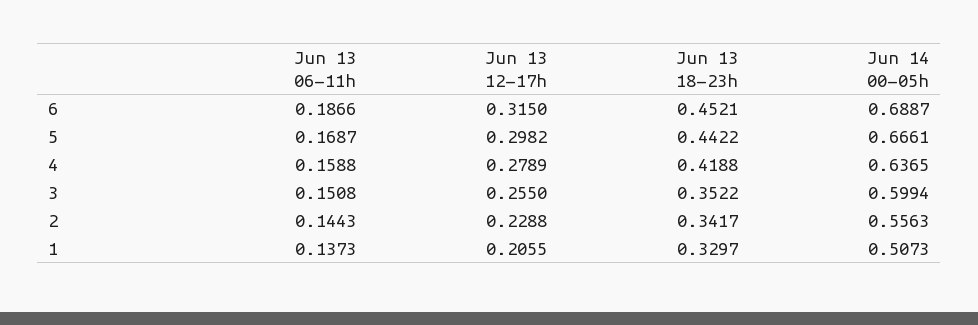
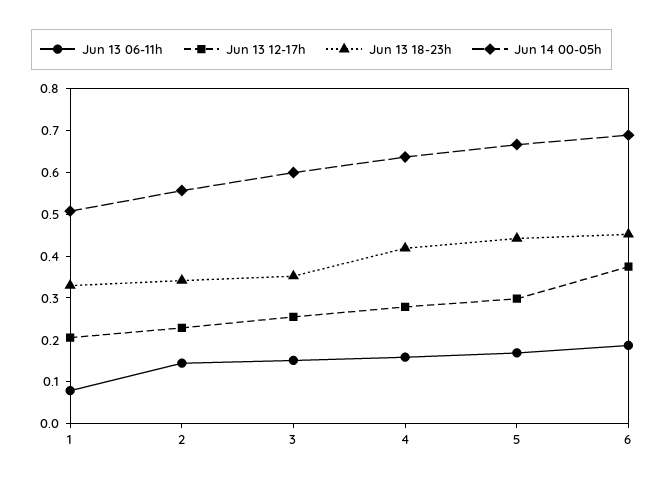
Jun 13 12-17h, 6: 0.315 -> 0.38
Jun 13 06-11h, 1: 0.1373 -> 0.08

